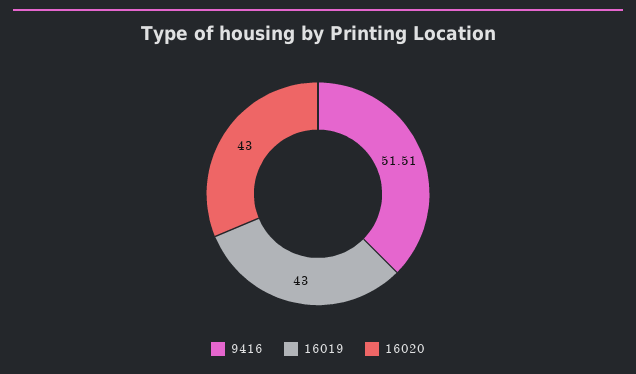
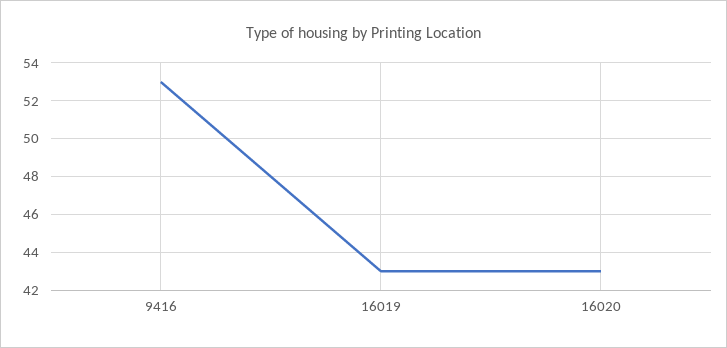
9416: 51.51 -> 53

